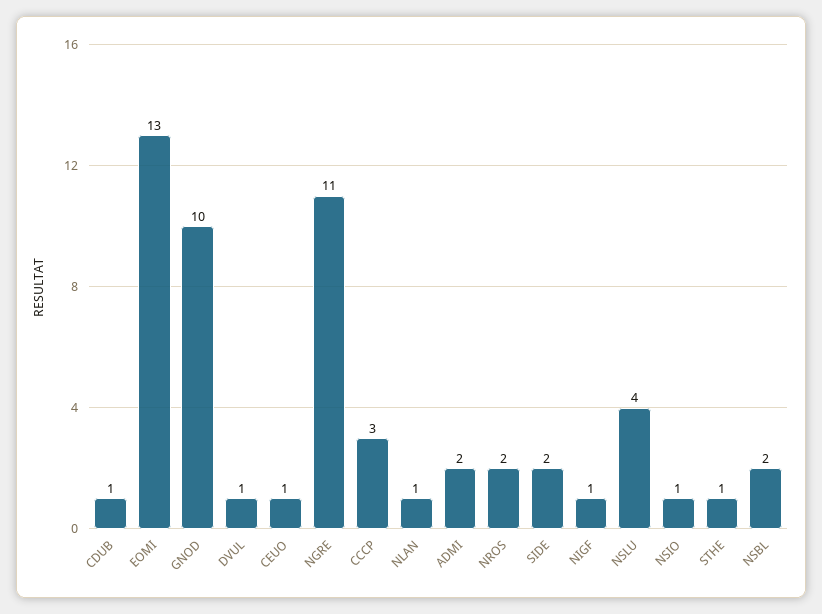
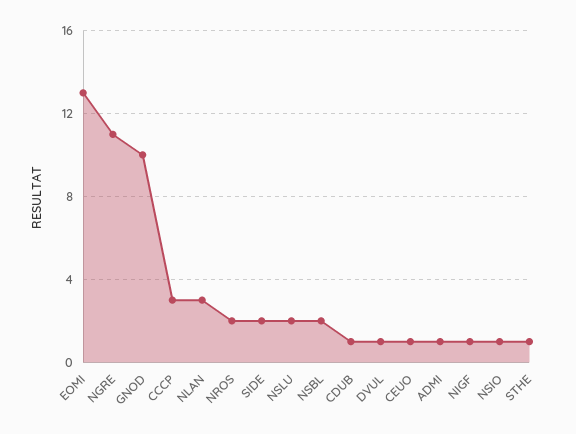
NLAN: 1 -> 3
ADMI: 2 -> 1
NSLU: 4 -> 2

